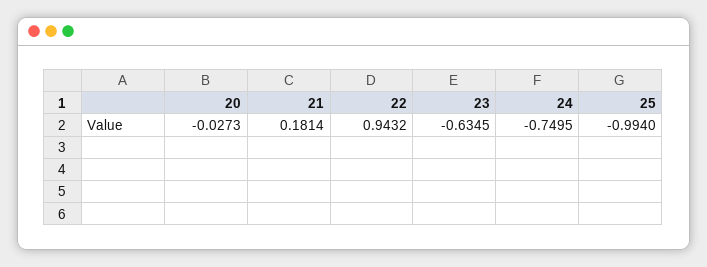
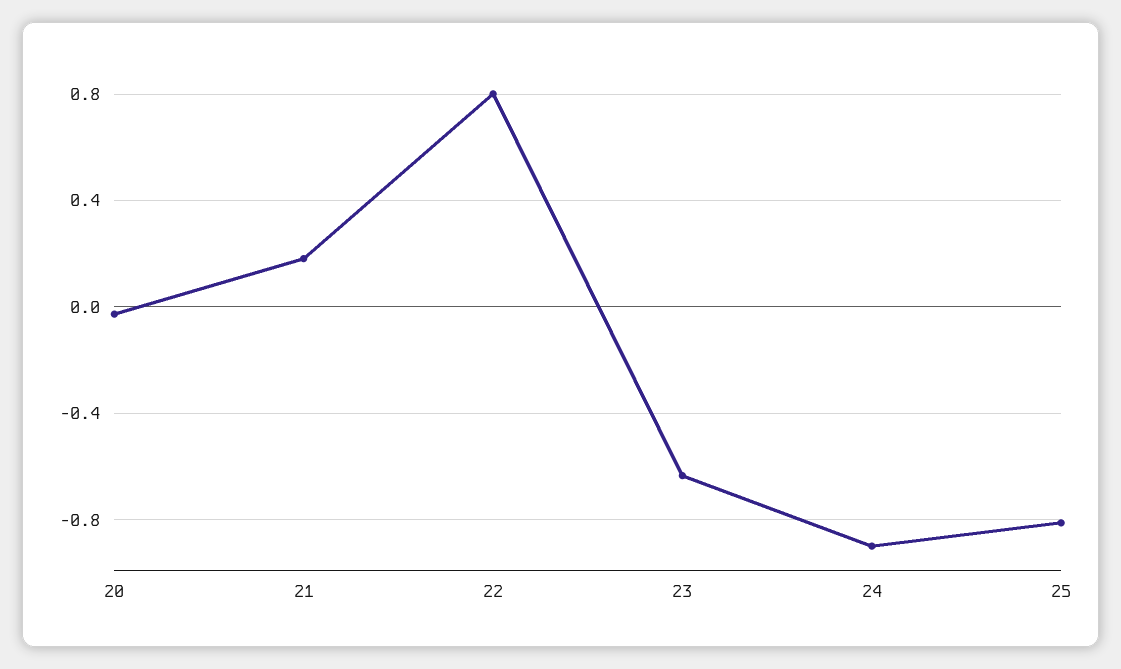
22: 0.9432 -> 0.8
24: -0.7495 -> -0.9
25: -0.994 -> -0.8

